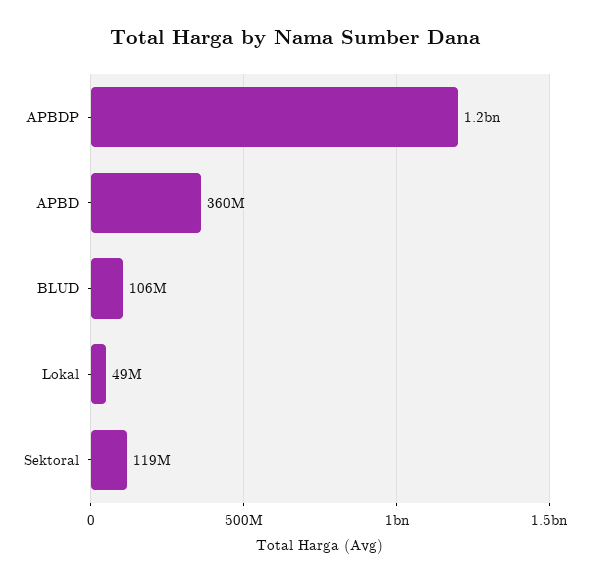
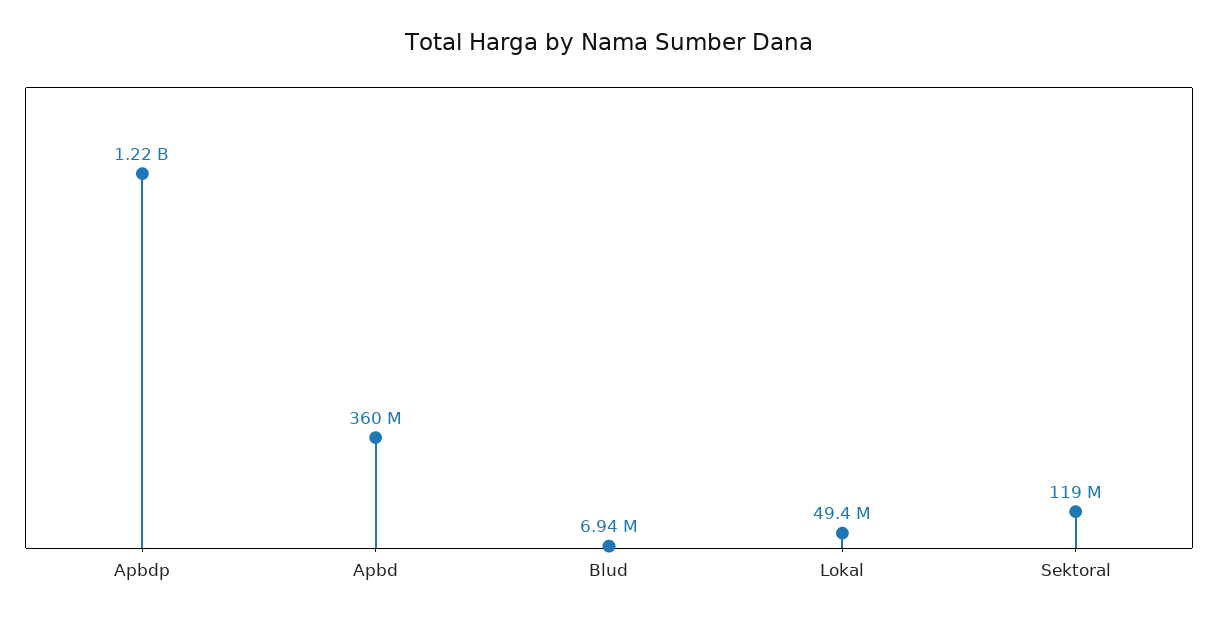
BLUD: 106000000 -> 6940000

